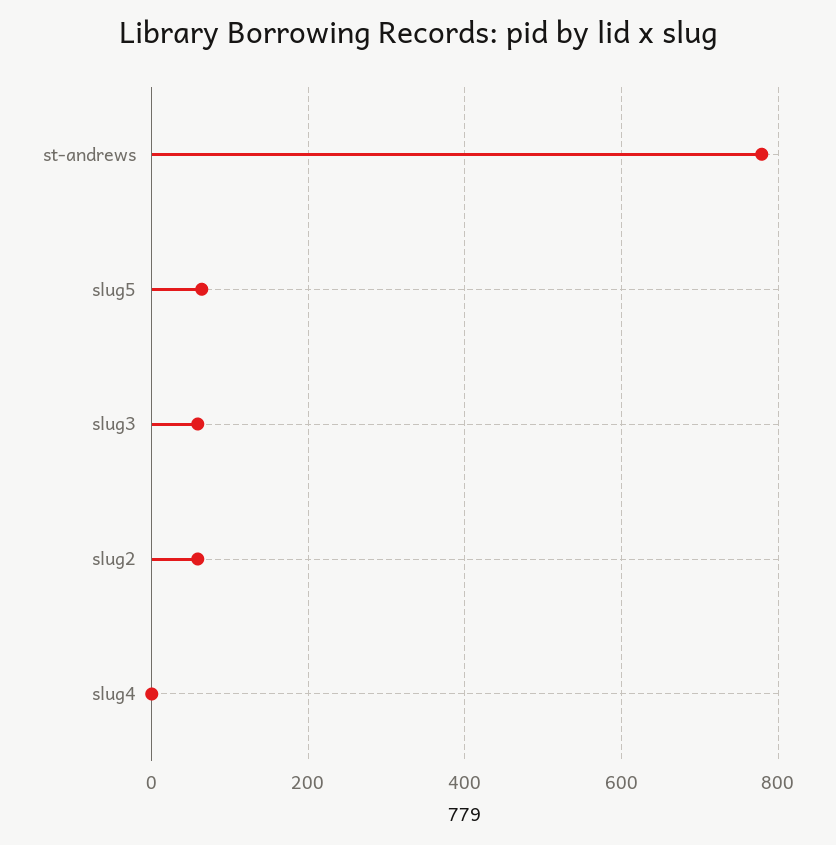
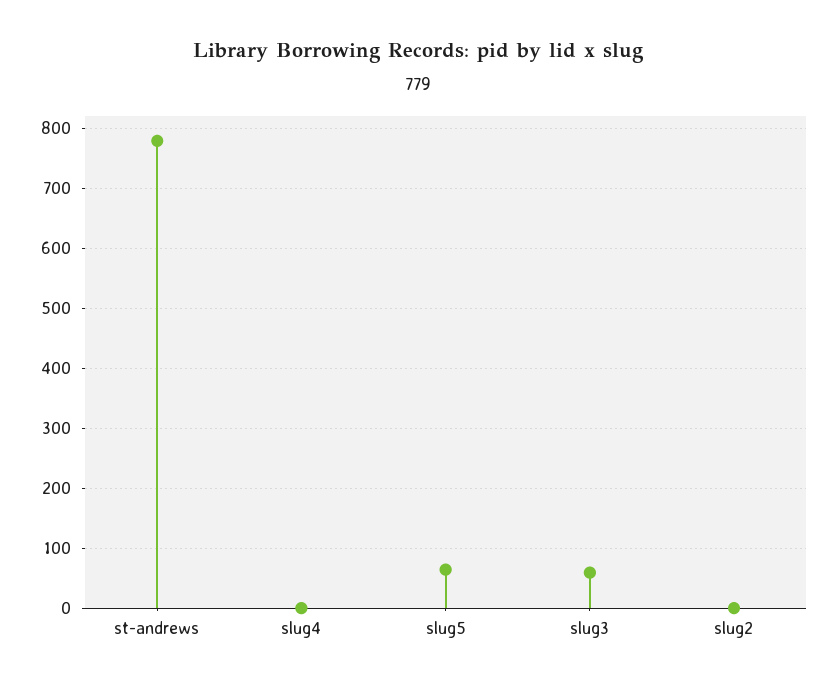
slug2: 60 -> 0

